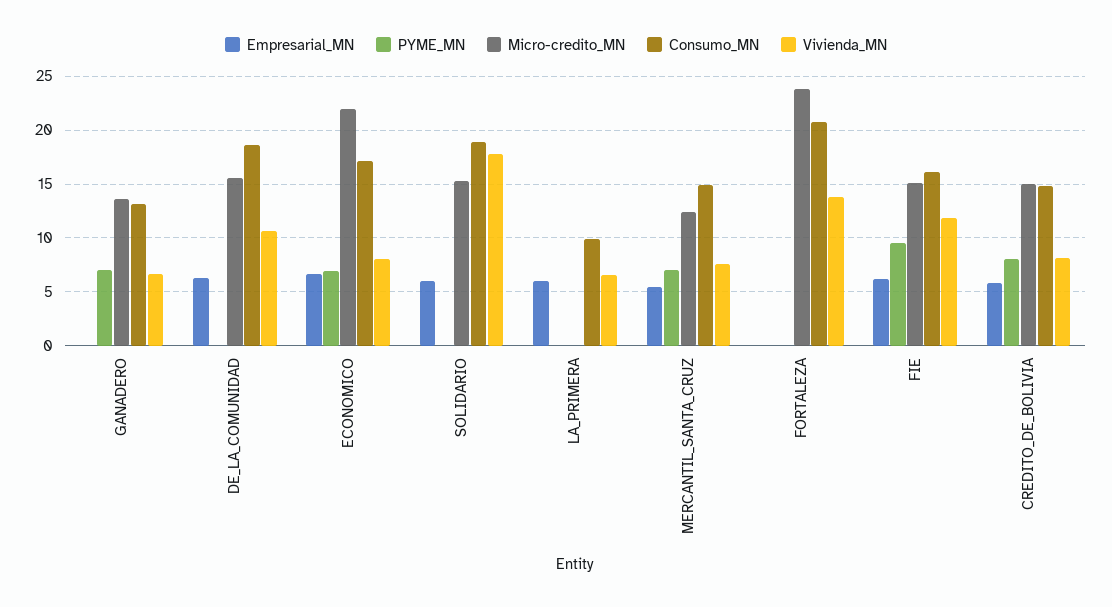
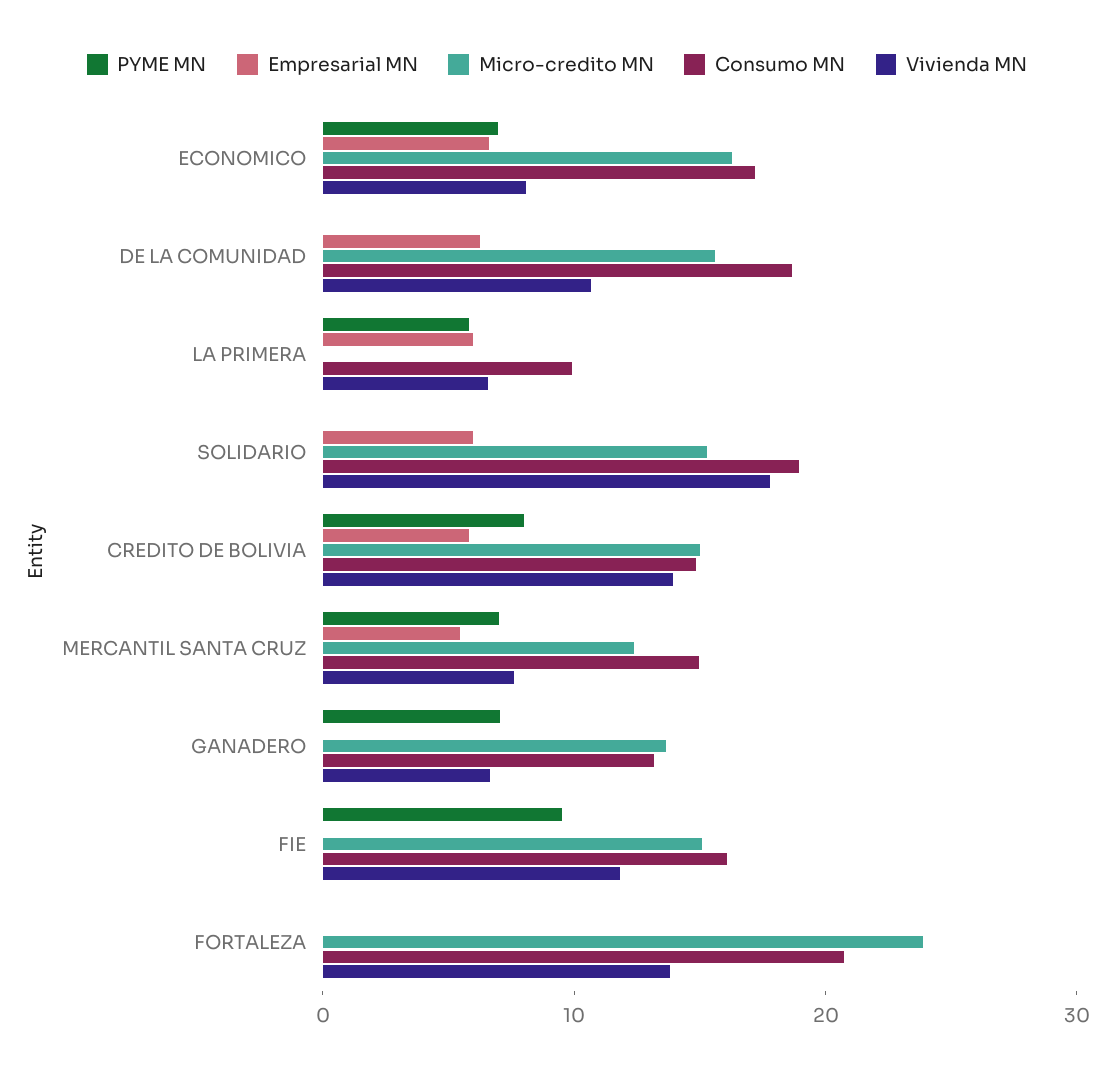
Micro-credito_MN, ECONOMICO: 22 -> 16
PYME_MN, LA_PRIMERA: 0 -> 6
Empresarial_MN, FIE: 6 -> 0
Vivienda_MN, CREDITO_DE_BOLIVIA: 8 -> 14

